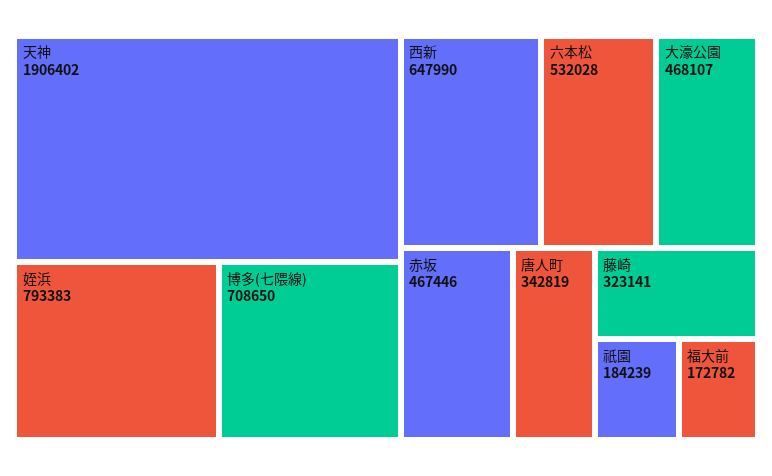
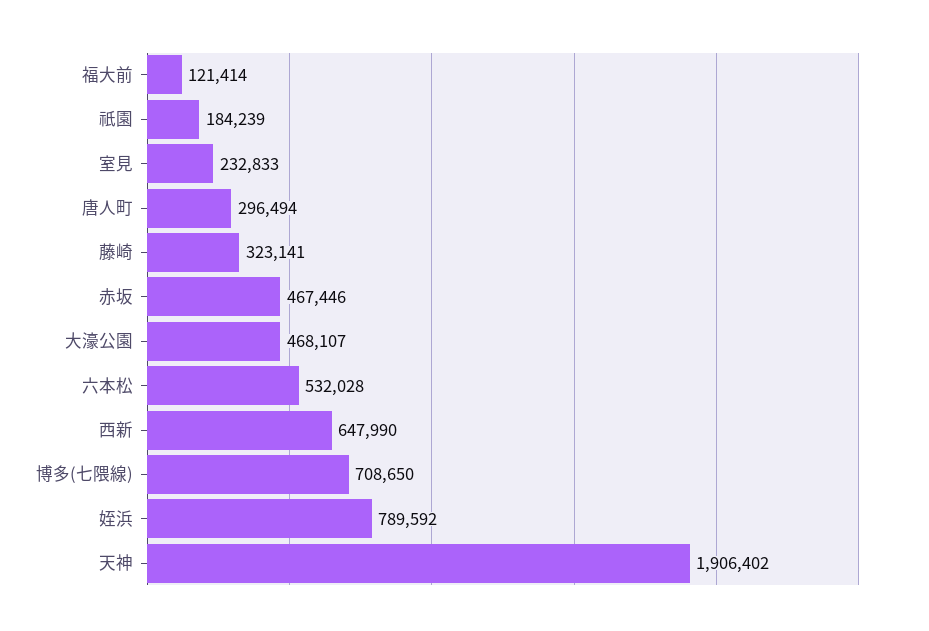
姪浜: 793383 -> 789592
唐人町: 342819 -> 296494
福大前: 172782 -> 121414
室見: none -> 232833

